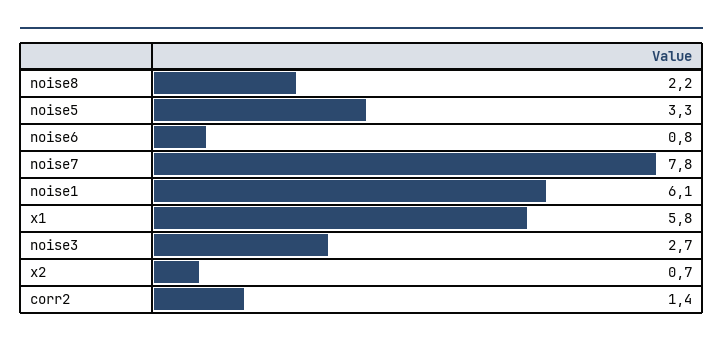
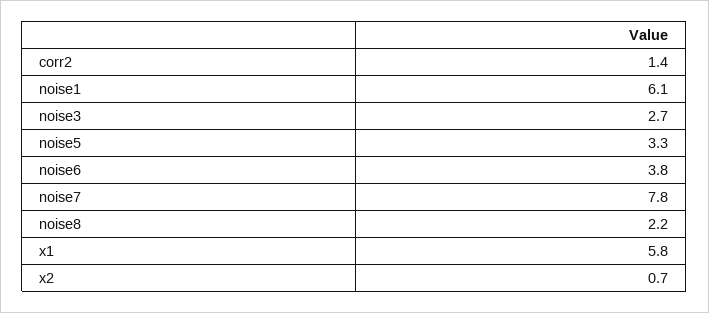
noise6: 0.8 -> 3.8

